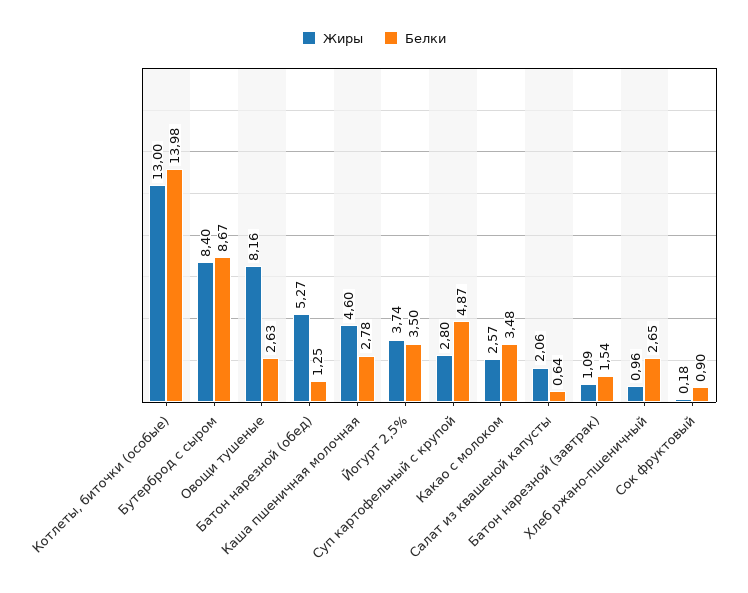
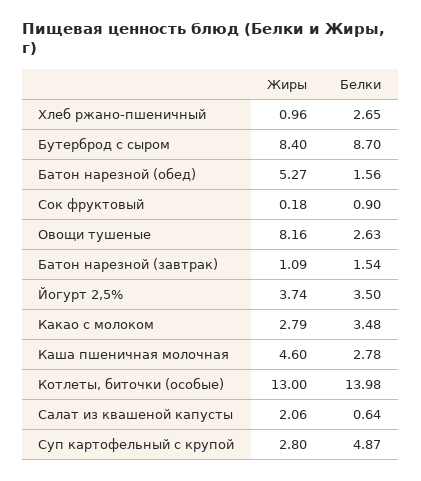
Белки, Бутерброд с сыром: 8.67 -> 8.7
Белки, Батон нарезной (обед): 1.25 -> 1.56
Жиры, Какао с молоком: 2.57 -> 2.79

